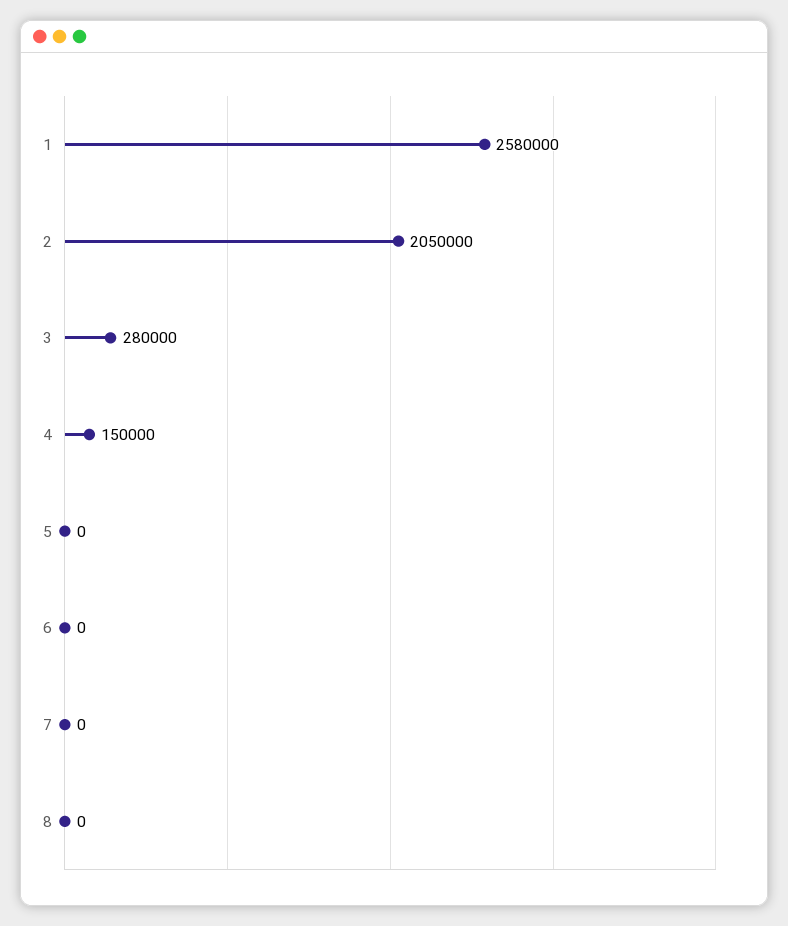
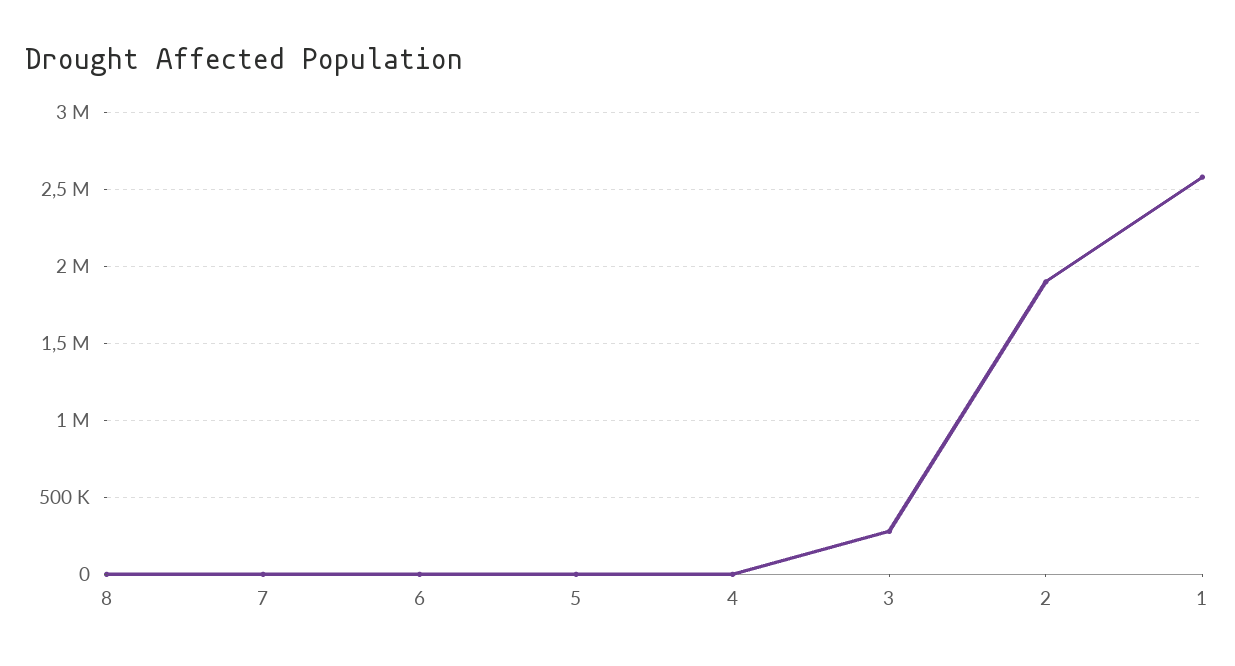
2: 2050000 -> 1900000
4: 150000 -> 0

